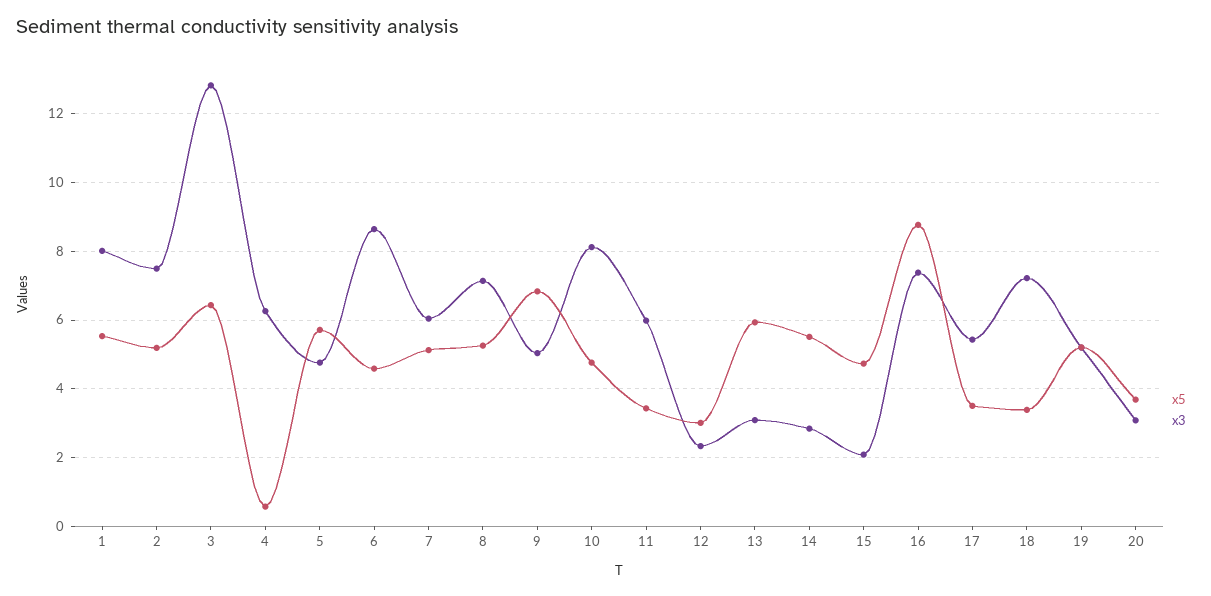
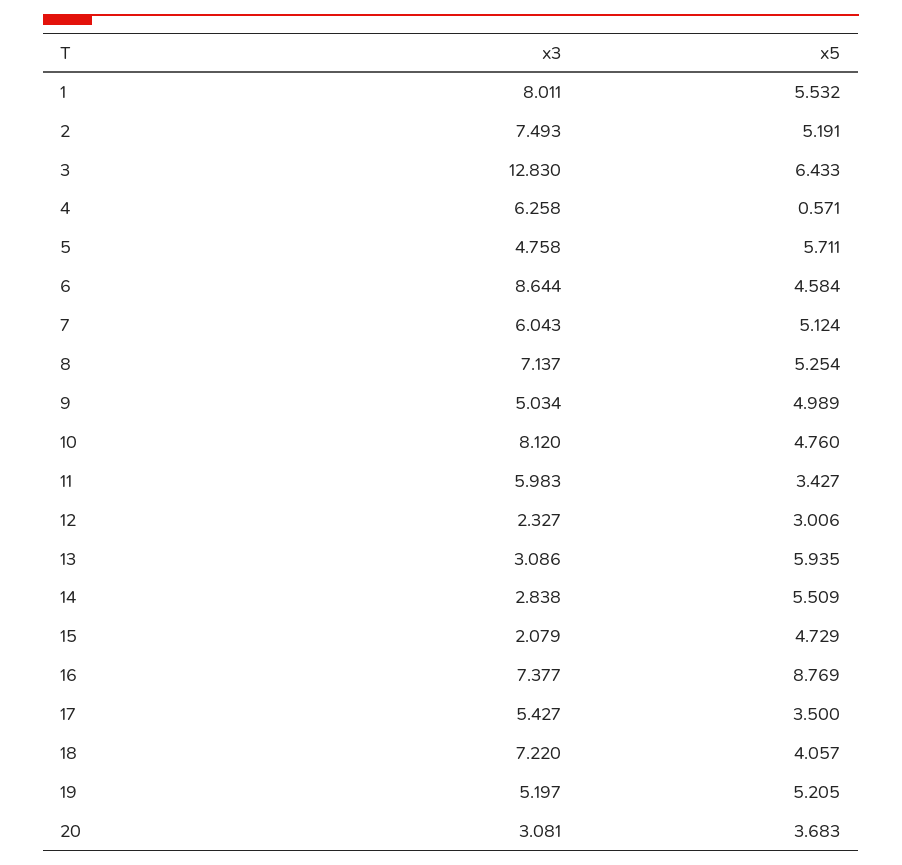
x5, 9: 6.8 -> 4.989
x5, 18: 3.4 -> 4.057

